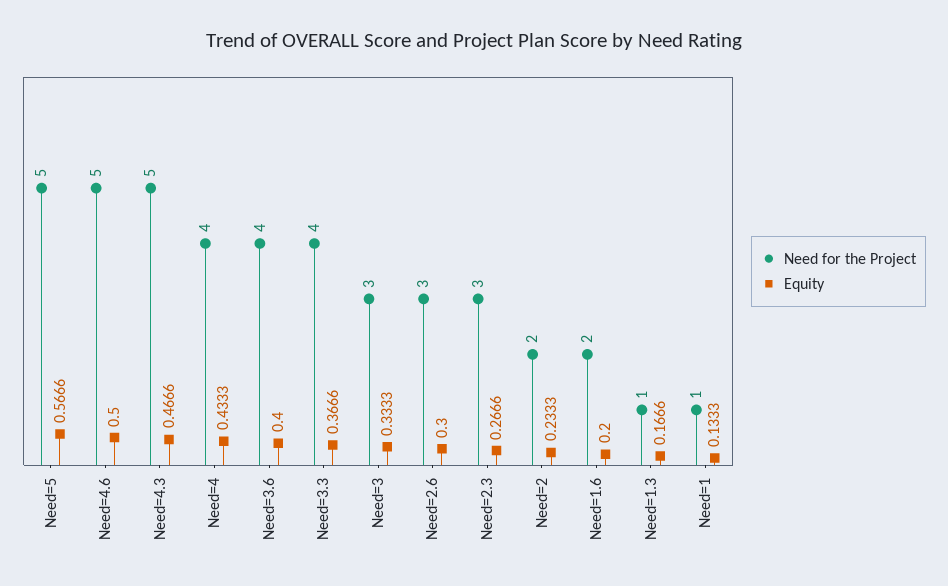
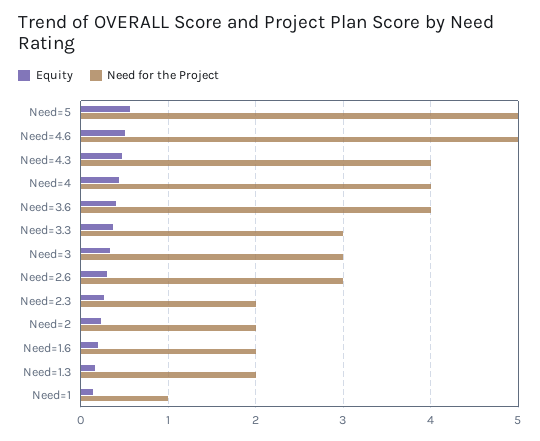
Need for the Project, Need=4.3: 5 -> 4
Need for the Project, Need=3.3: 4 -> 3
Need for the Project, Need=2.3: 3 -> 2
Need for the Project, Need=1.3: 1 -> 2

